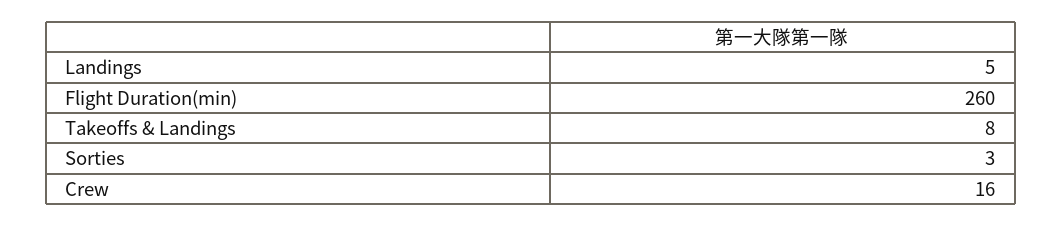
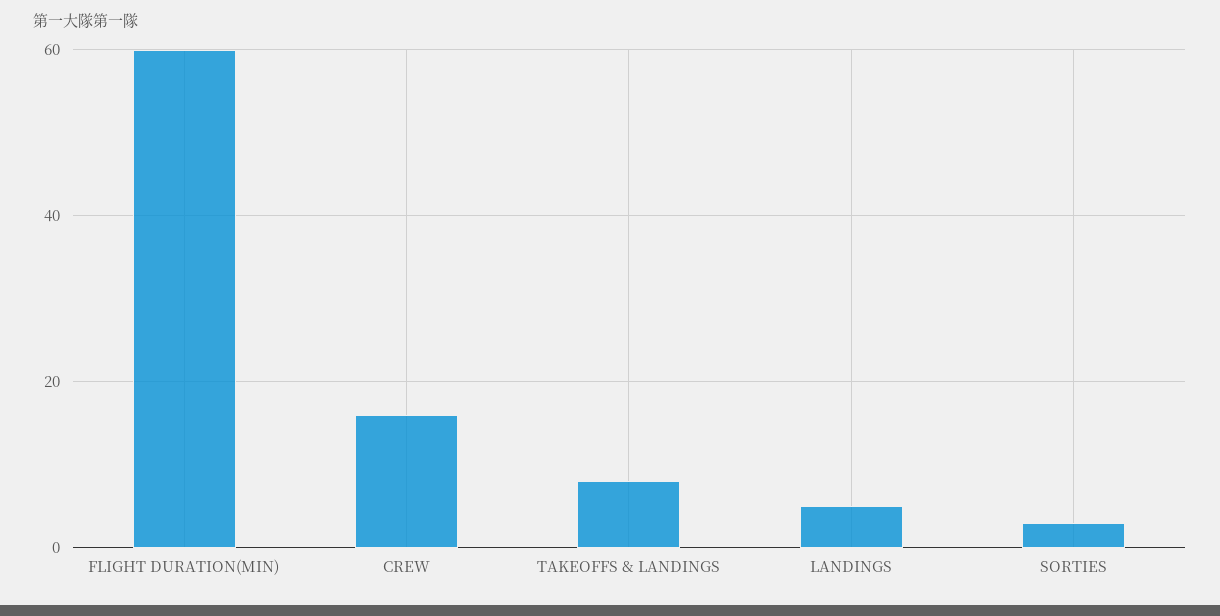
Flight Duration(min): 260 -> 60

